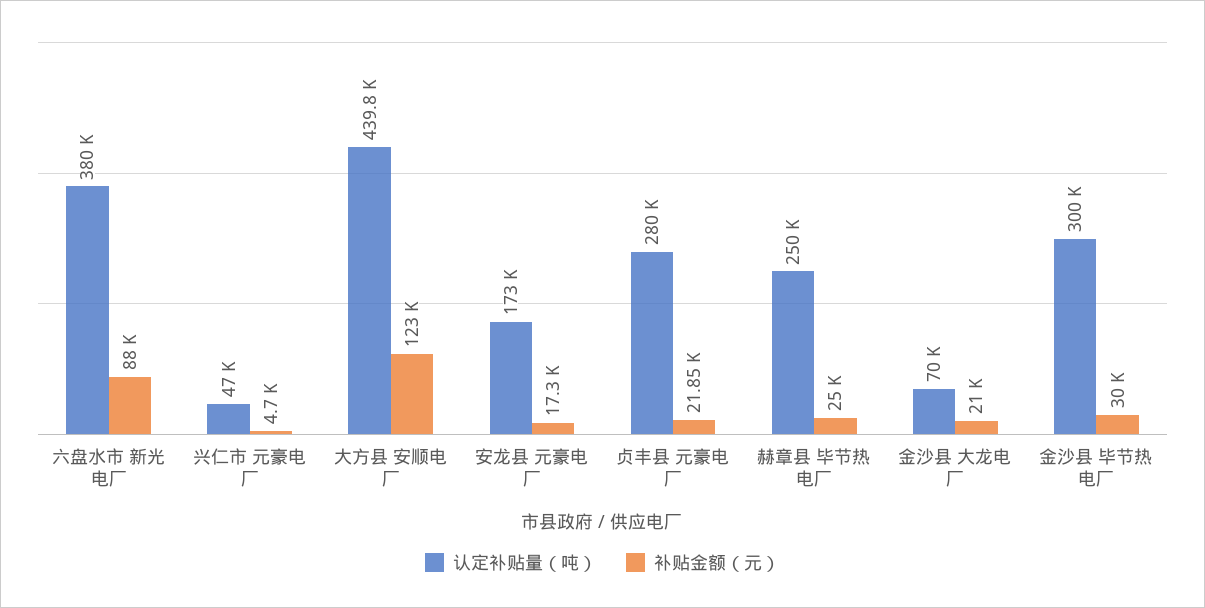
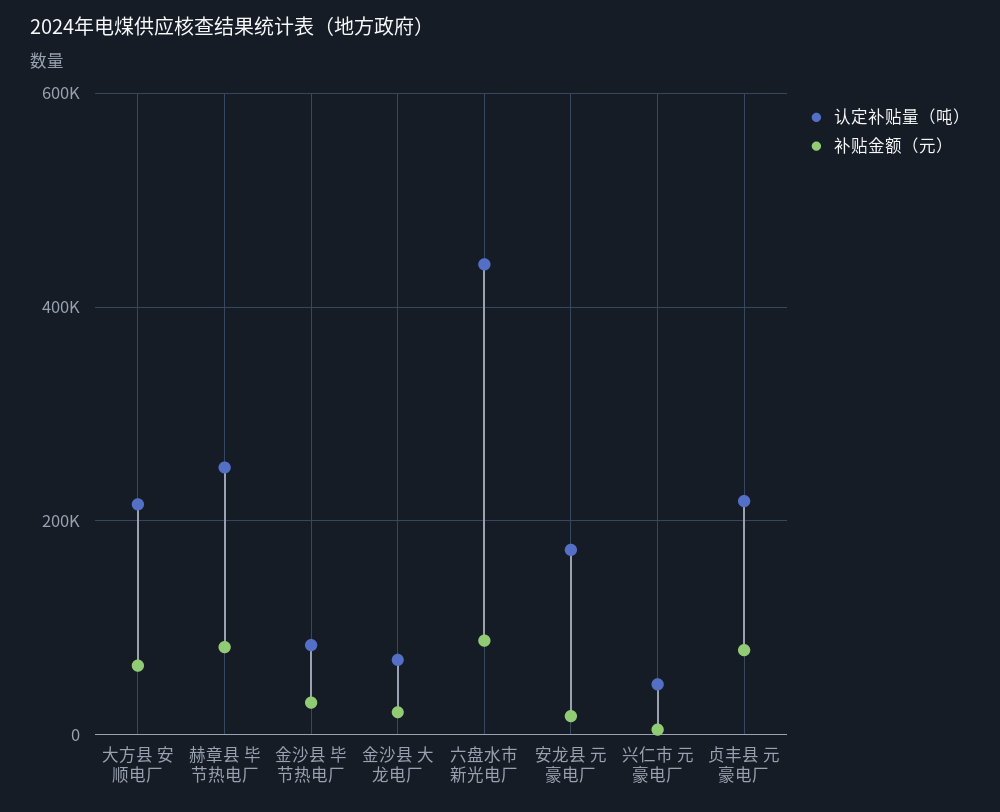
认定补贴量（吨）, 六盘水市 新光电厂: 380000 -> 440000
认定补贴量（吨）, 大方县 安顺电厂: 439800 -> 220000
补贴金额（元）, 大方县 安顺电厂: 123000 -> 60000
认定补贴量（吨）, 贞丰县 元豪电厂: 280000 -> 220000
补贴金额（元）, 贞丰县 元豪电厂: 21850 -> 80000
补贴金额（元）, 赫章县 毕节热电厂: 25000 -> 80000
认定补贴量（吨）, 金沙县 毕节热电厂: 300000 -> 80000

